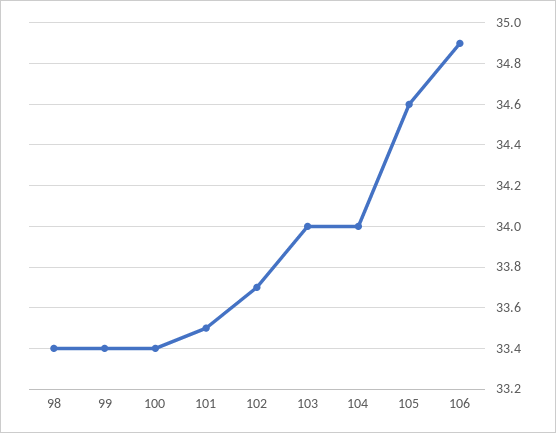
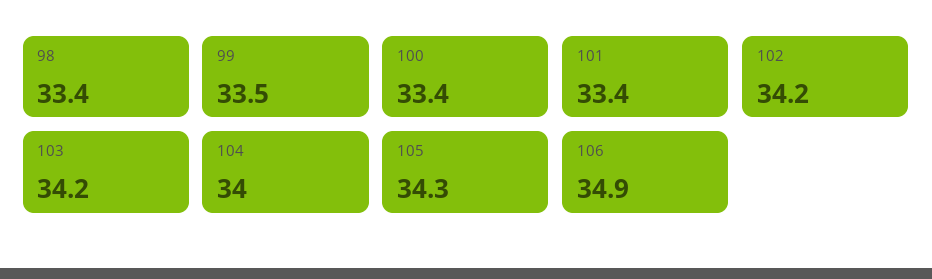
99: 33.4 -> 33.5
101: 33.5 -> 33.4
102: 33.7 -> 34.2
103: 34 -> 34.2
105: 34.6 -> 34.3

